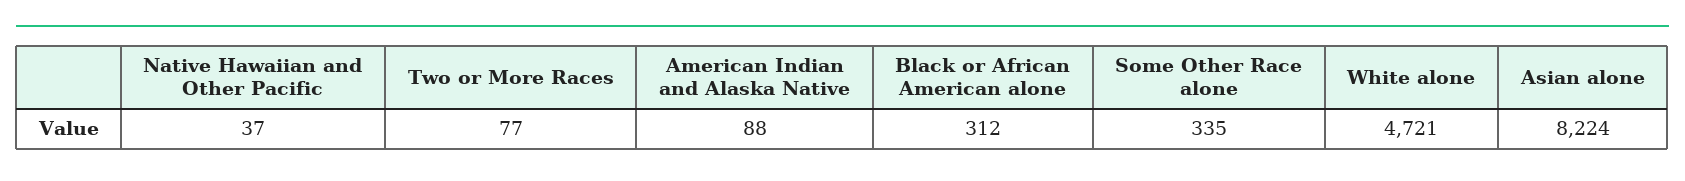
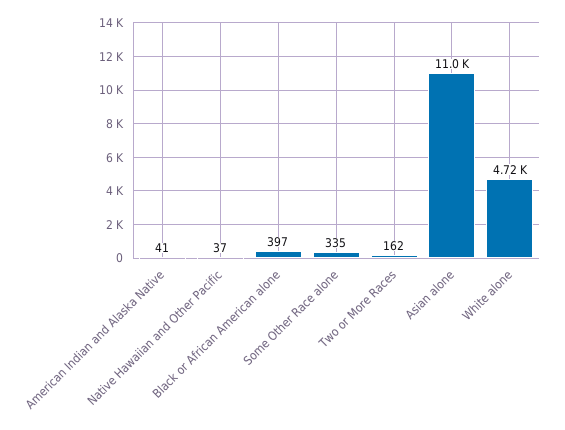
Two or More Races: 77 -> 162
American Indian and Alaska Native: 88 -> 41
Black or African American alone: 312 -> 397
Asian alone: 8224 -> 11000

